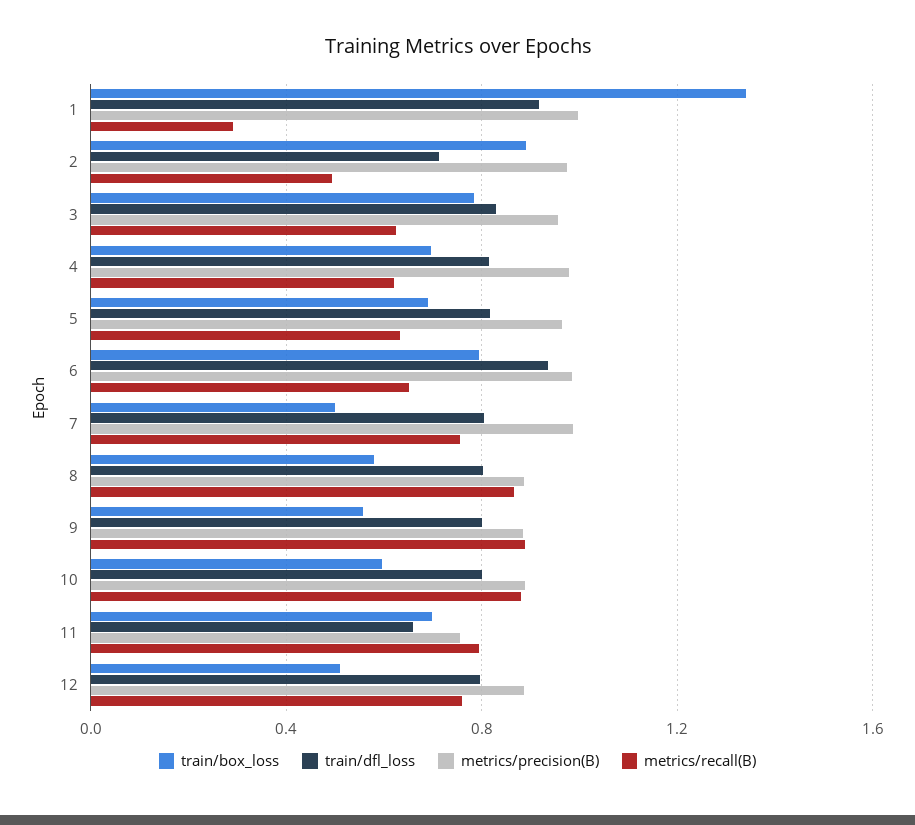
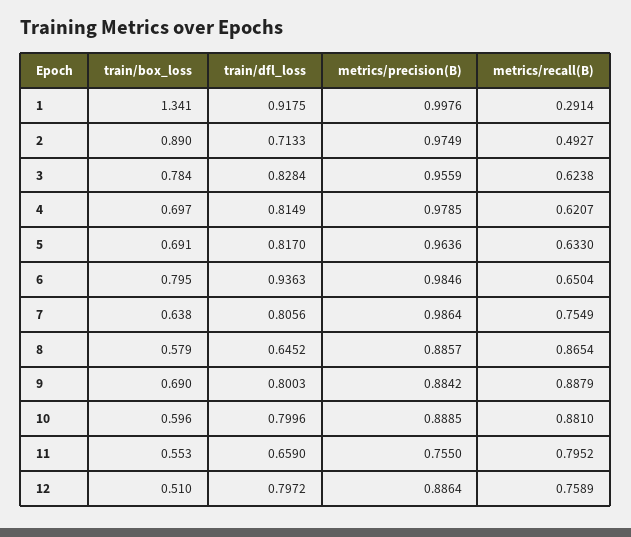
train/box_loss, 7: 0.5 -> 0.638
train/dfl_loss, 8: 0.8 -> 0.6452
train/box_loss, 9: 0.55 -> 0.69
train/box_loss, 11: 0.7 -> 0.553

